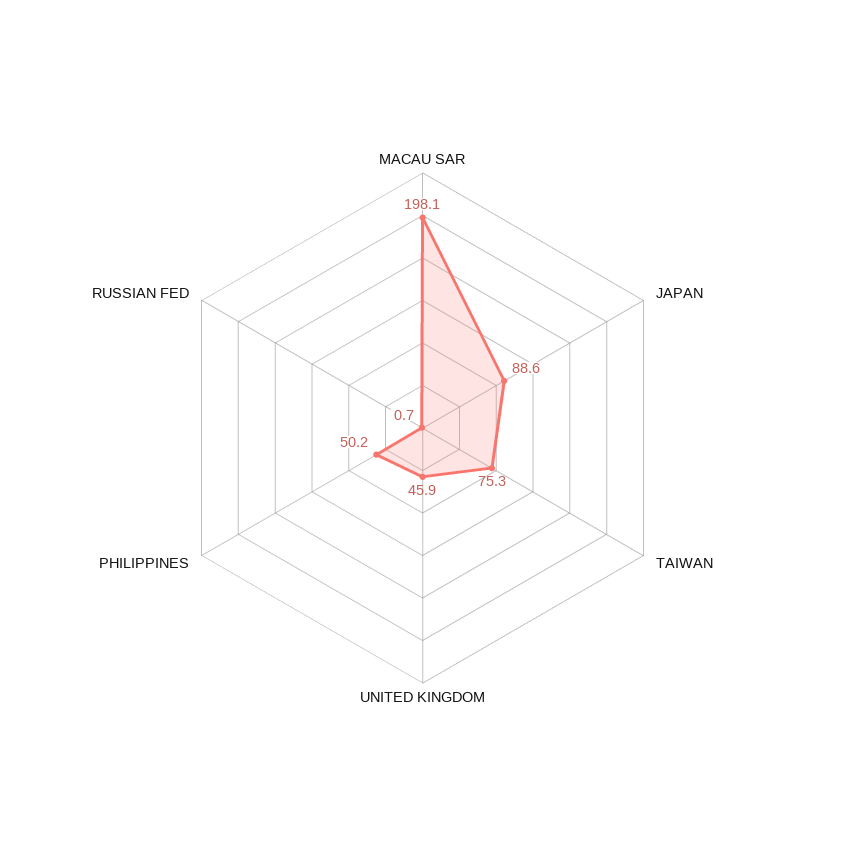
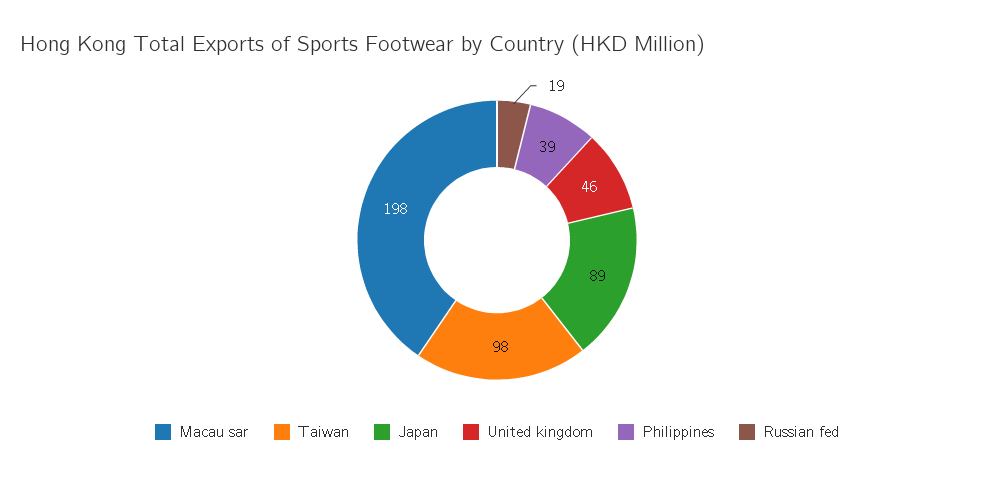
TAIWAN: 75.3 -> 98
PHILIPPINES: 50.2 -> 39
RUSSIAN FED: 0.7 -> 19

